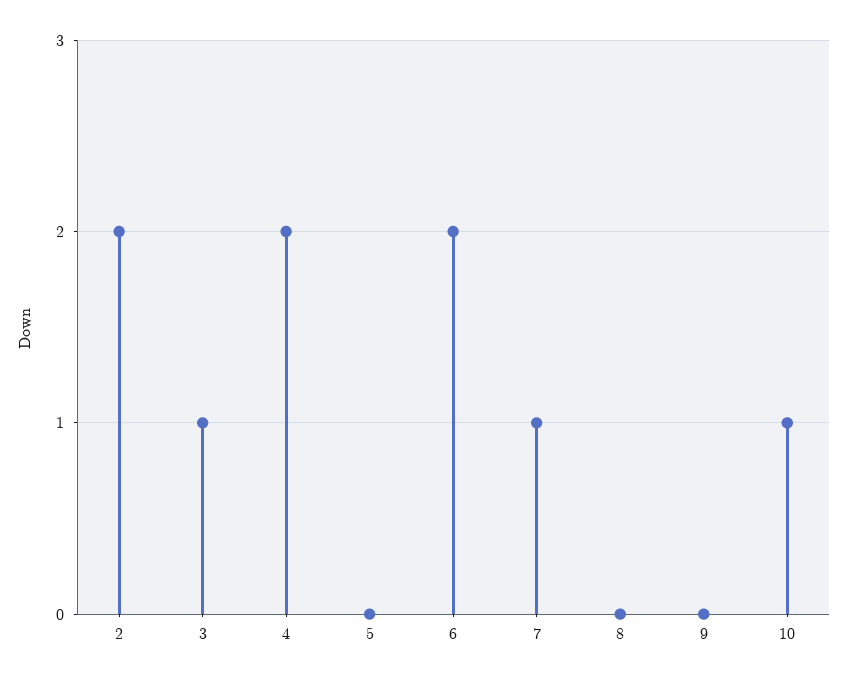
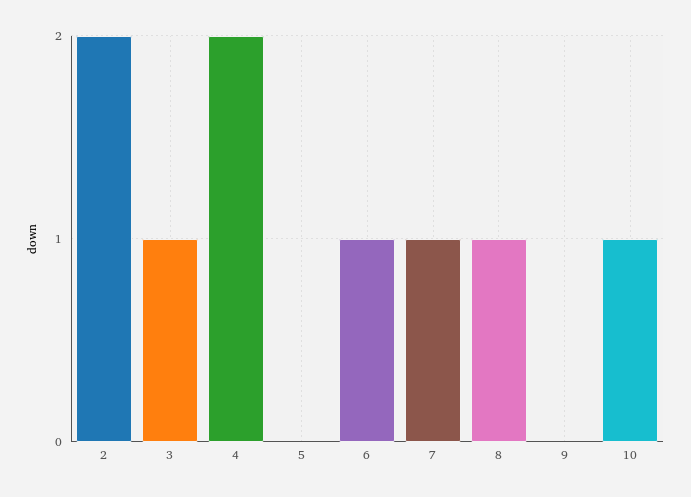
6: 2 -> 1
8: 0 -> 1

